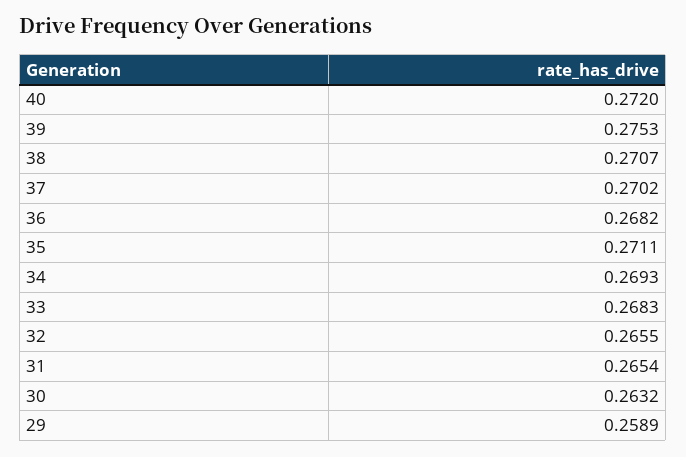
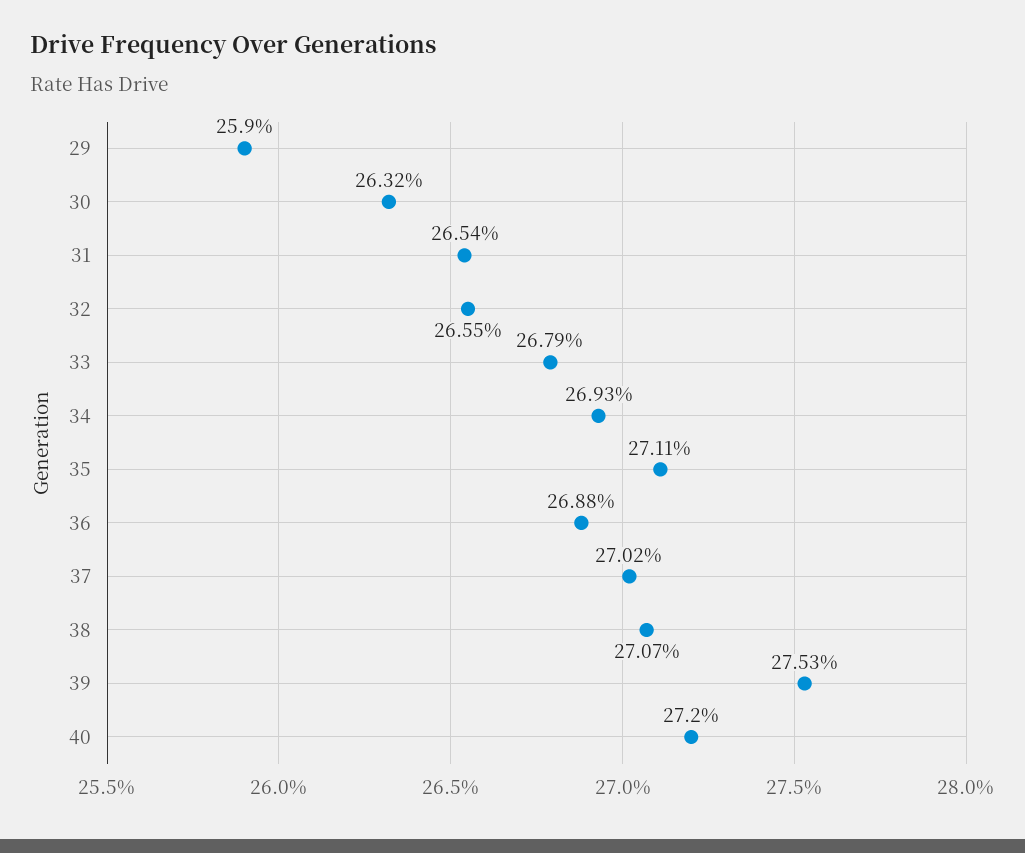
36: 0.2682 -> 0.2688
33: 0.2683 -> 0.2679
29: 0.2589 -> 0.259

